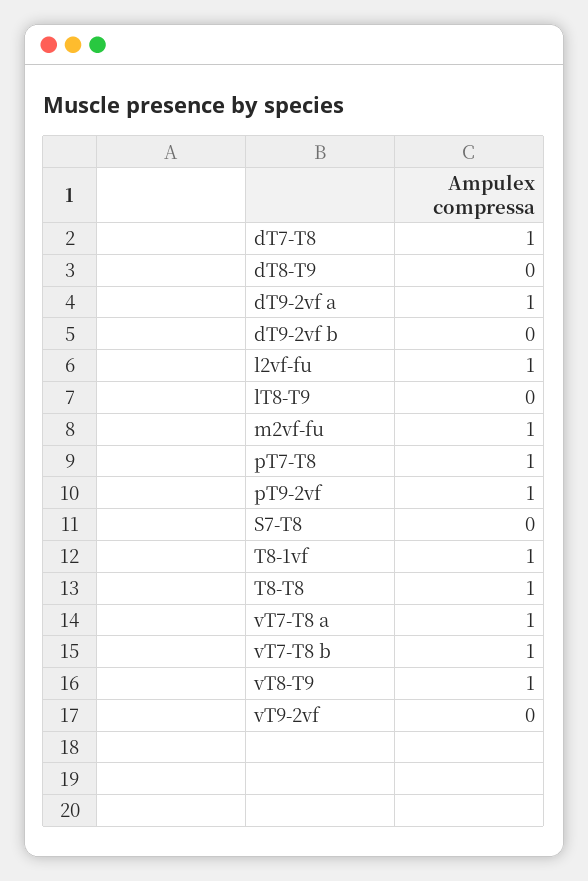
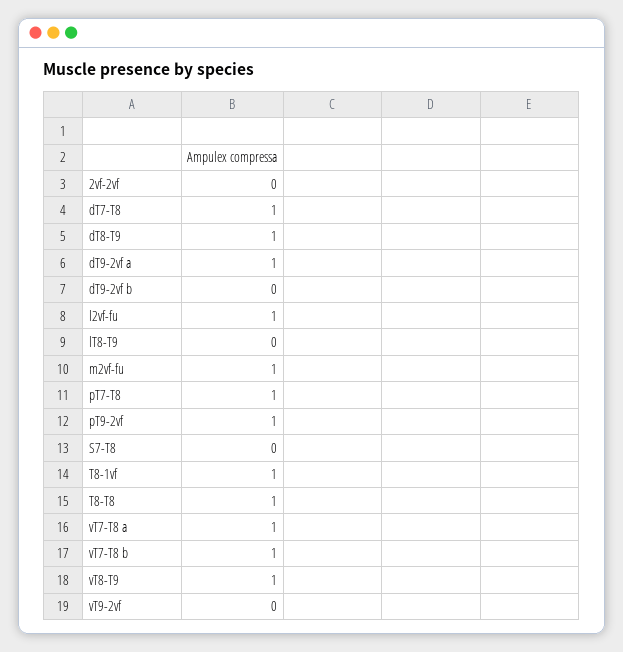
dT8-T9: 0 -> 1
2vf-2vf: none -> 0

